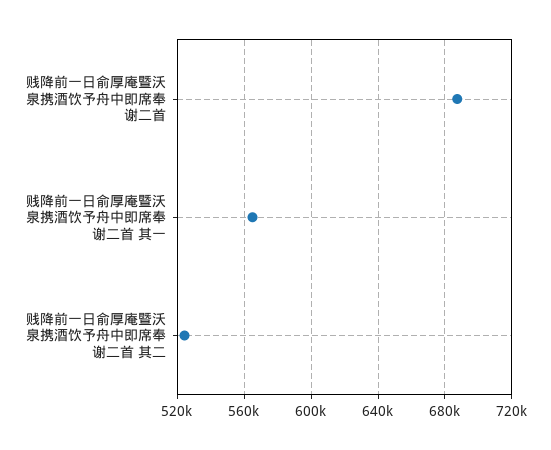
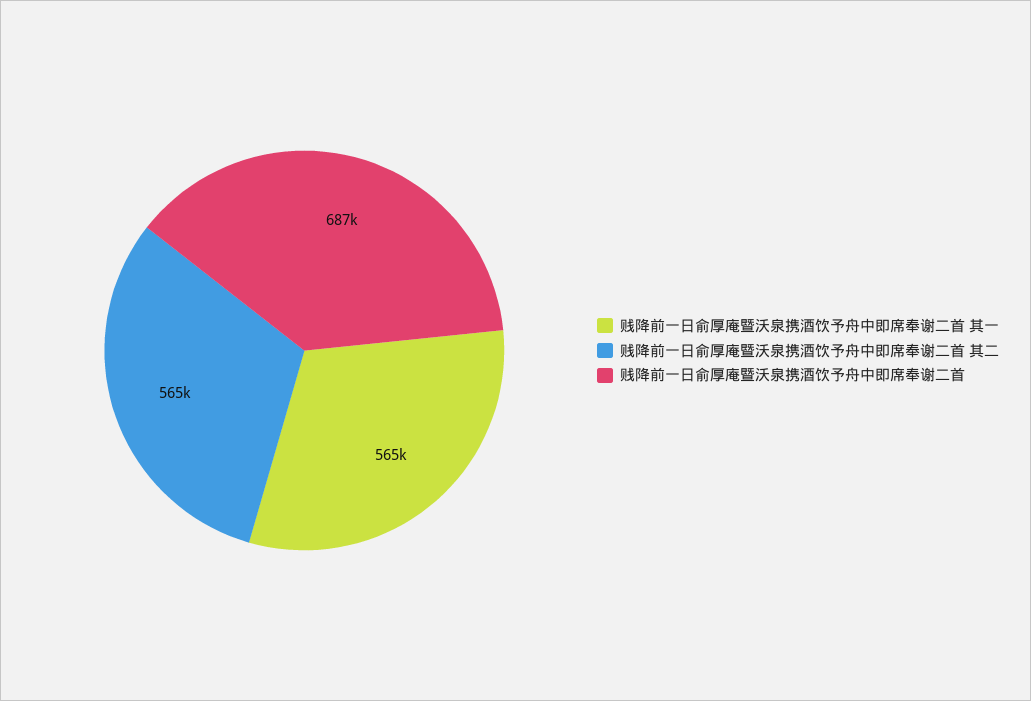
贱降前一日俞厚庵暨沃泉携酒饮予舟中即席奉谢二首 其二: 525000 -> 565000

